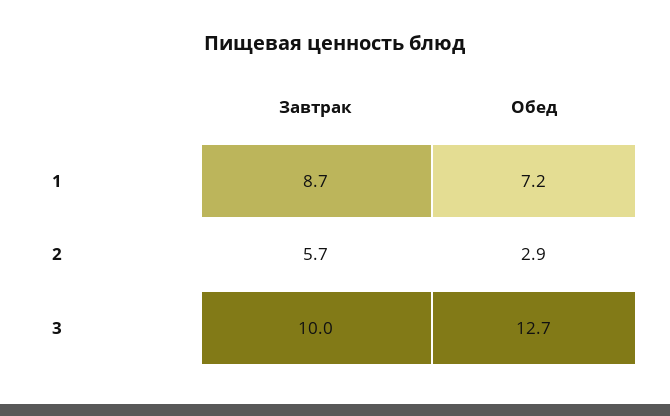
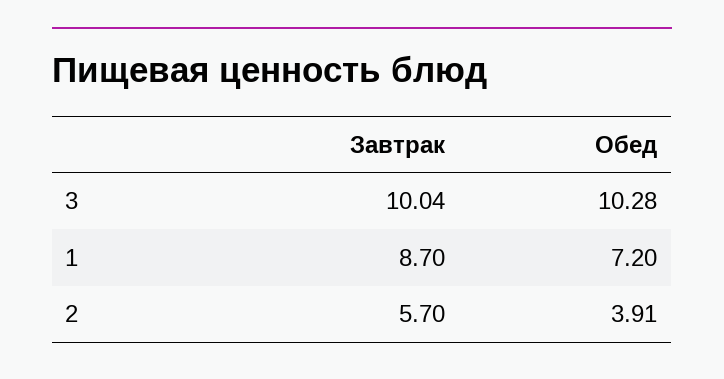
Обед, 2: 2.9 -> 3.91
Обед, 3: 12.7 -> 10.28

